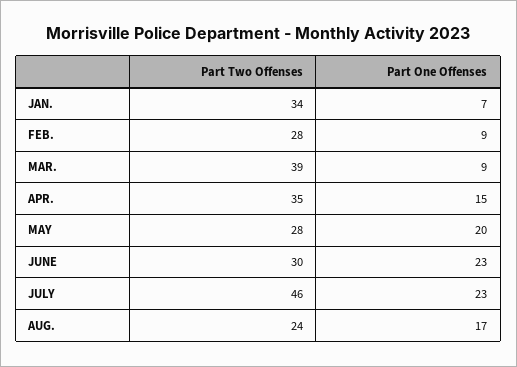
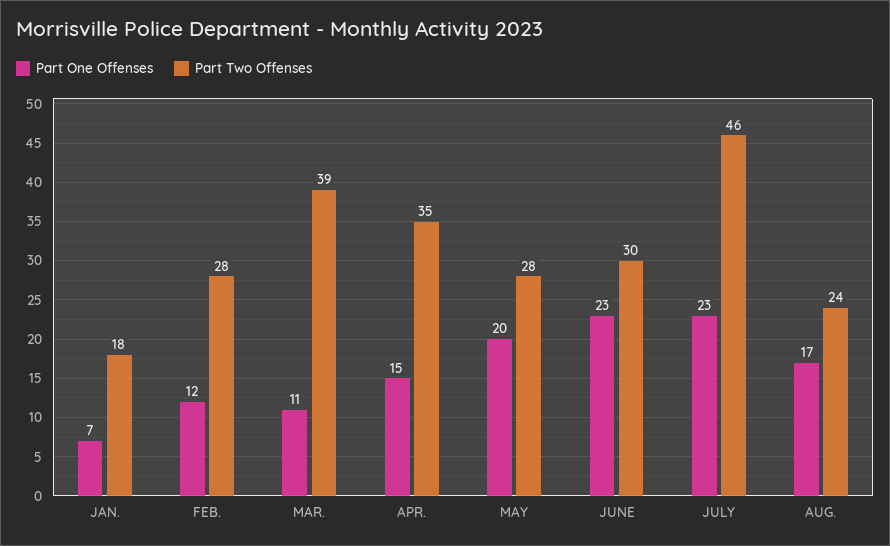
Part Two Offenses, JAN.: 34 -> 18
Part One Offenses, FEB.: 9 -> 12
Part One Offenses, MAR.: 9 -> 11

